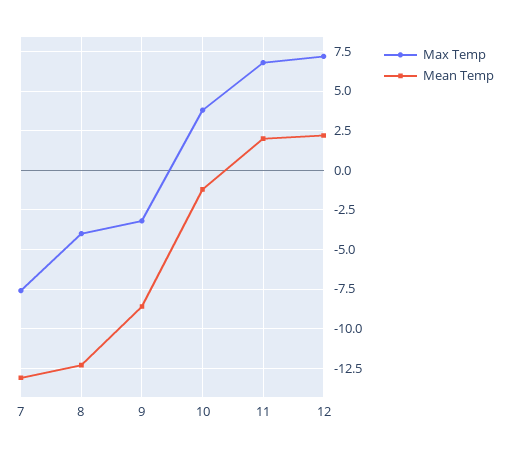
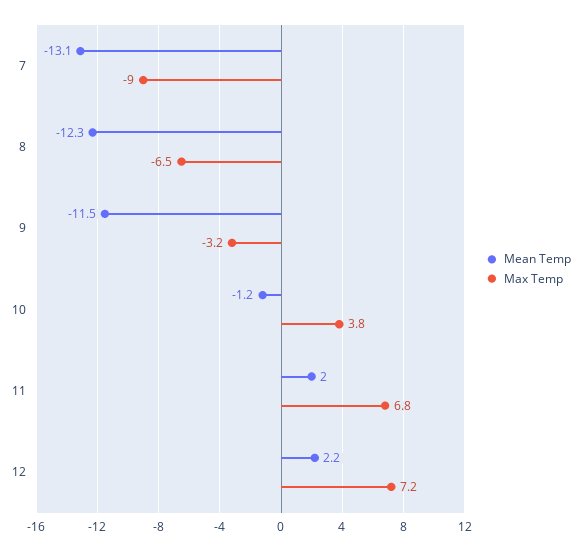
Max Temp, 7: -7.5 -> -9
Max Temp, 8: -4 -> -6.5
Mean Temp, 9: -8.5 -> -11.5

